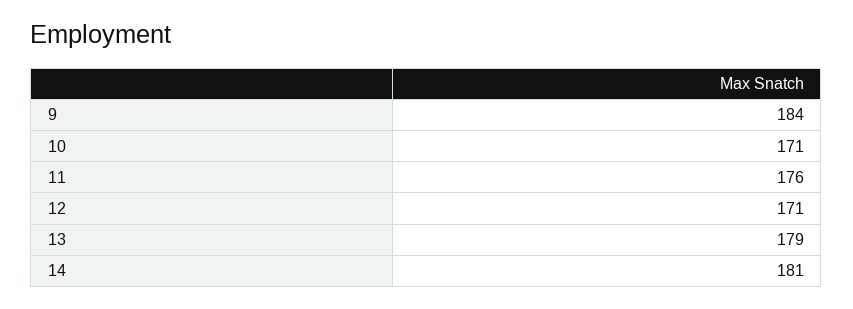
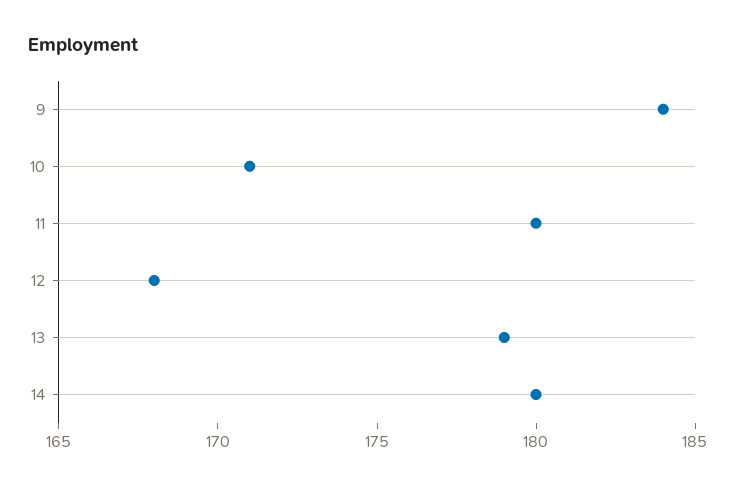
11: 176 -> 180
12: 171 -> 168
14: 181 -> 180

